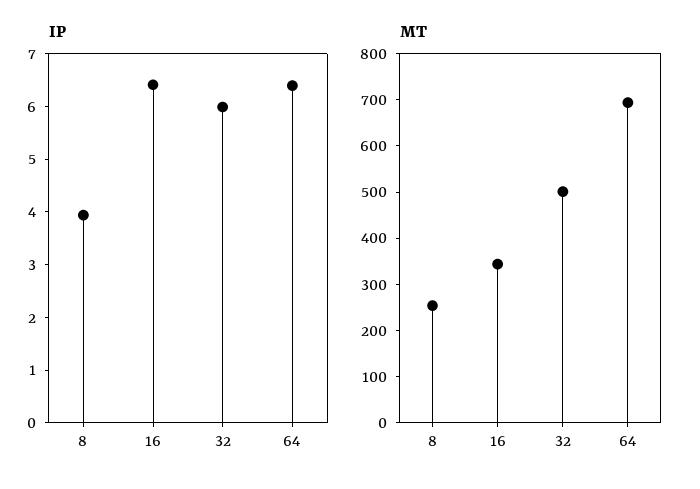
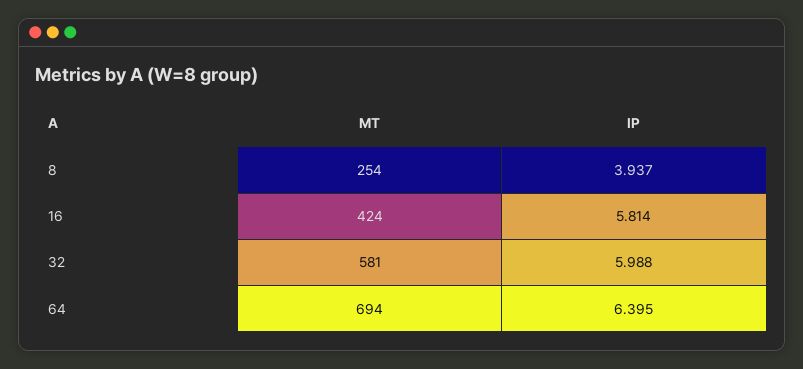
IP, 16: 6.4 -> 5.814
MT, 16: 340 -> 424
MT, 32: 500 -> 581

